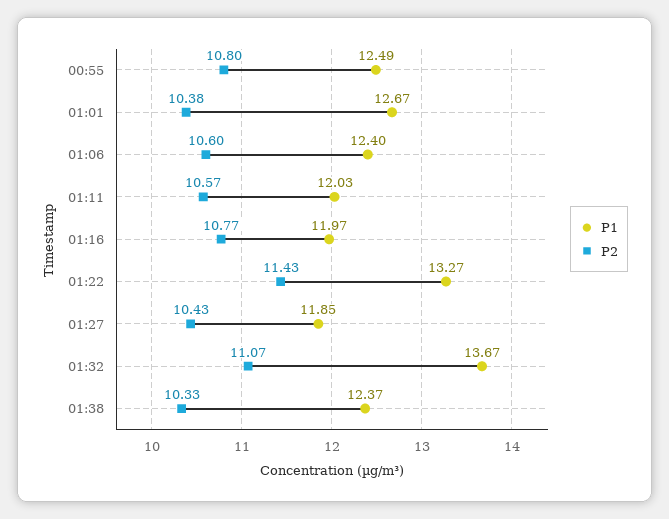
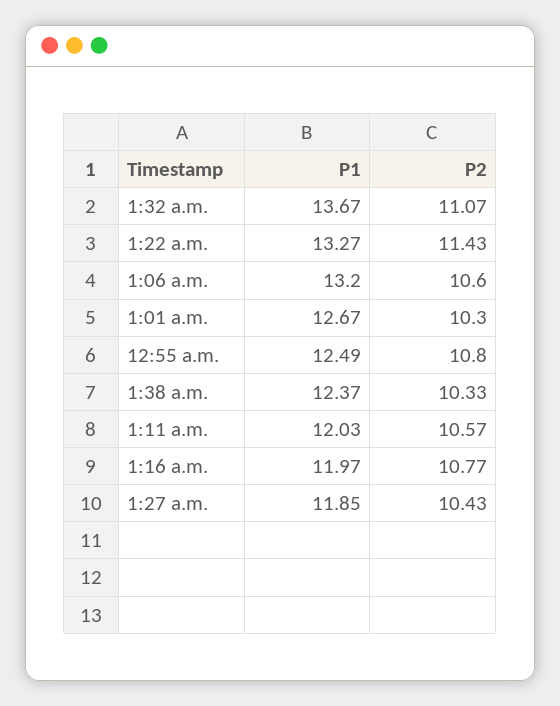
P2, 01:01: 10.38 -> 10.3
P1, 01:06: 12.4 -> 13.2

